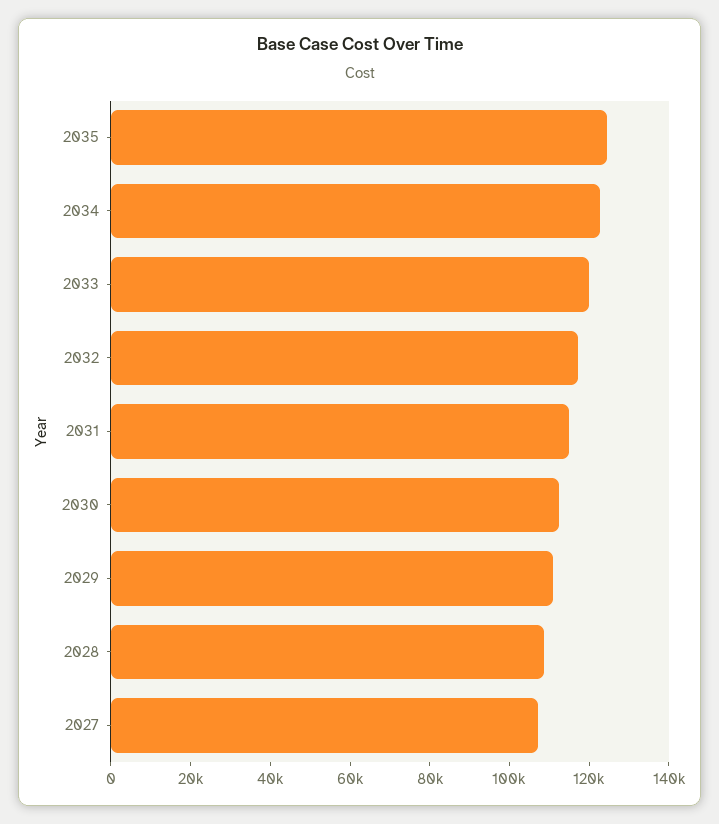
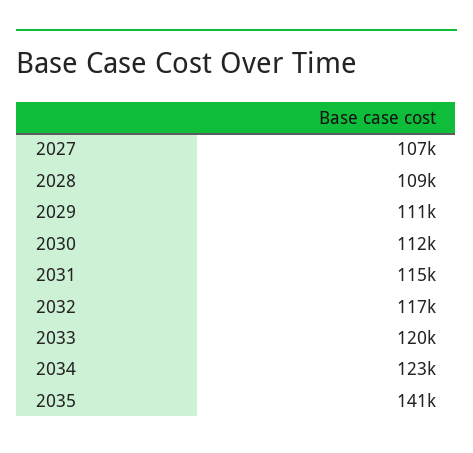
2035: 125000 -> 141000

